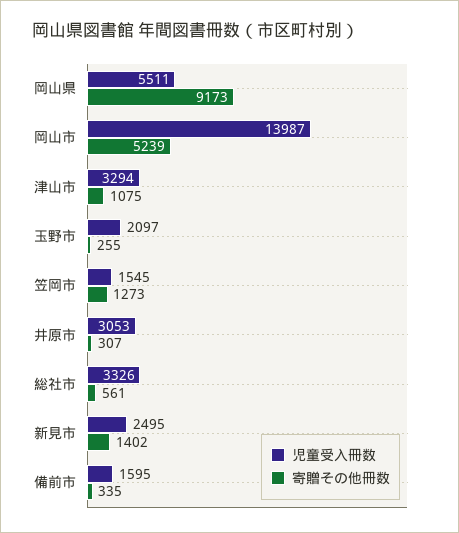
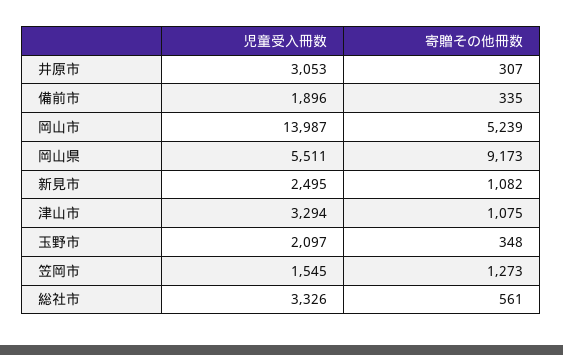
寄贈その他冊数, 玉野市: 255 -> 348
寄贈その他冊数, 新見市: 1402 -> 1082
児童受入冊数, 備前市: 1595 -> 1896

